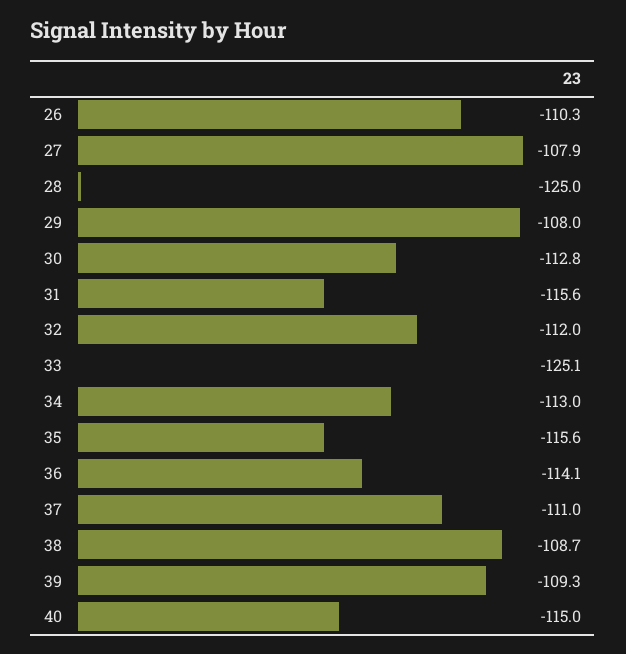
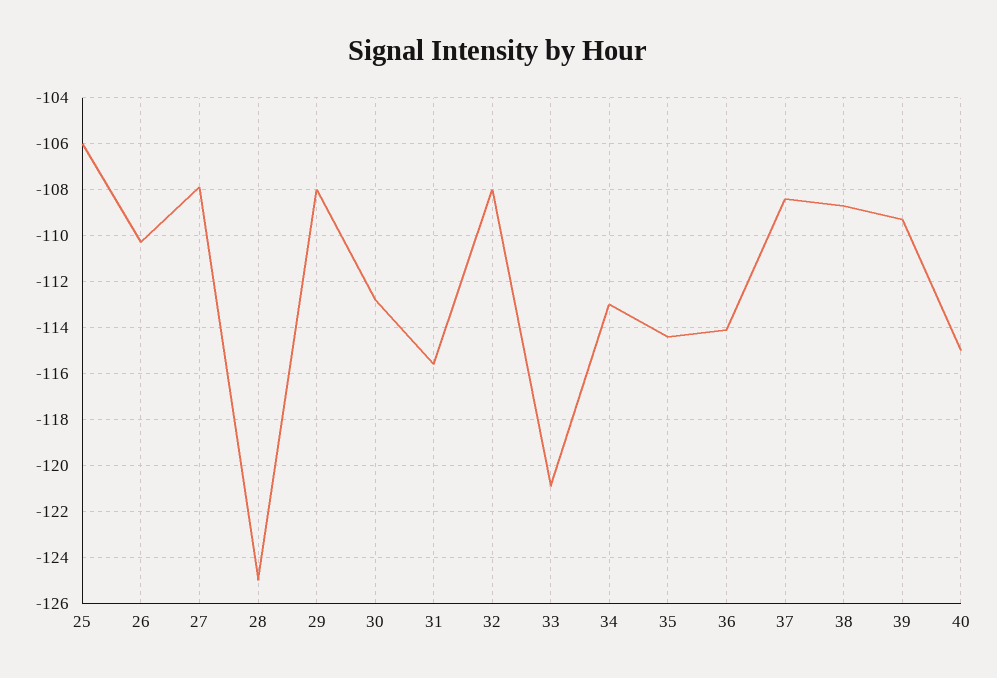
32: -112 -> -108
33: -125.1 -> -121
35: -115.6 -> -114.5
37: -111 -> -108.5
25: none -> -106

